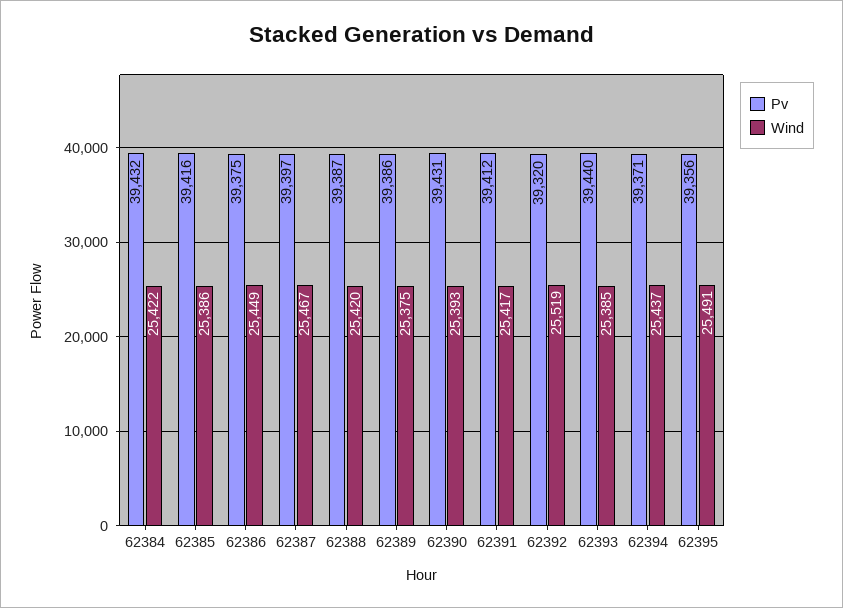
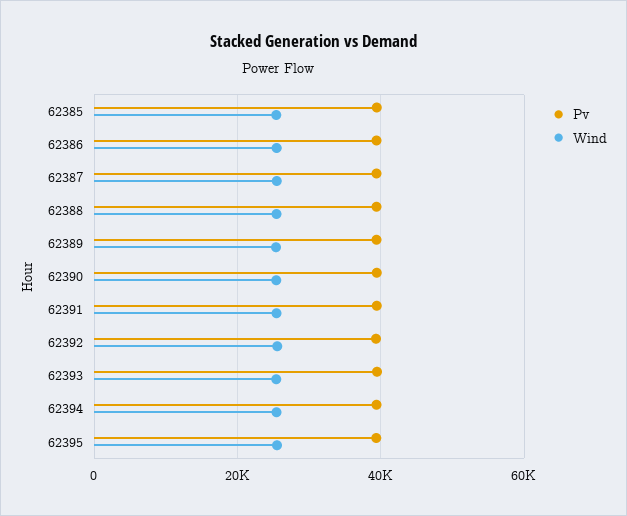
Pv, 62384: 39432 -> none
Wind, 62384: 25422 -> none

